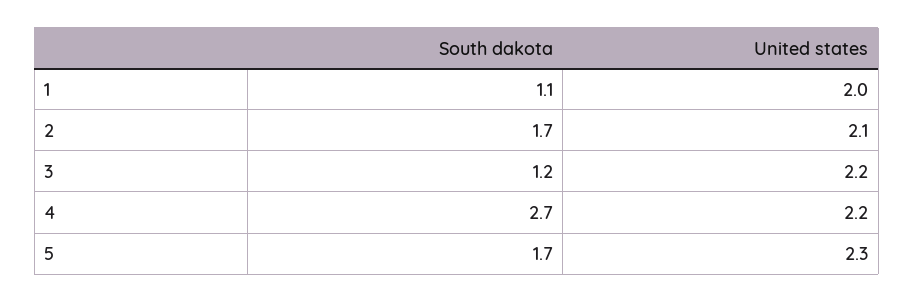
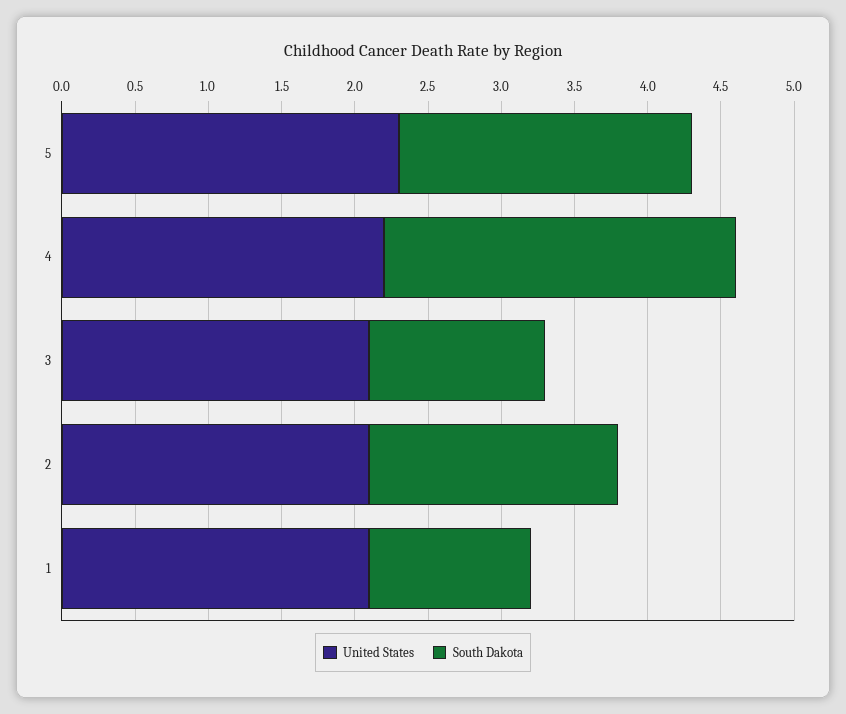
United states, 1: 2 -> 2.1
United states, 3: 2.2 -> 2.1
South dakota, 4: 2.7 -> 2.4
South dakota, 5: 1.7 -> 2

